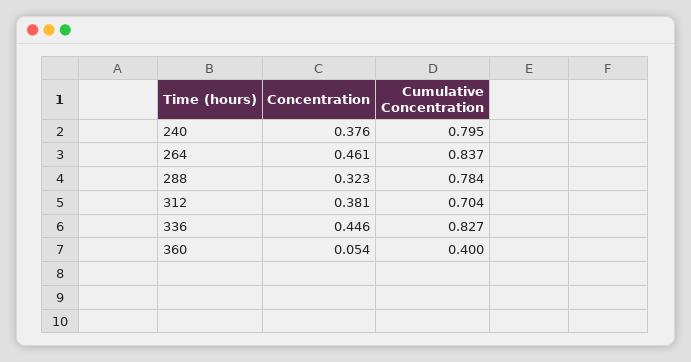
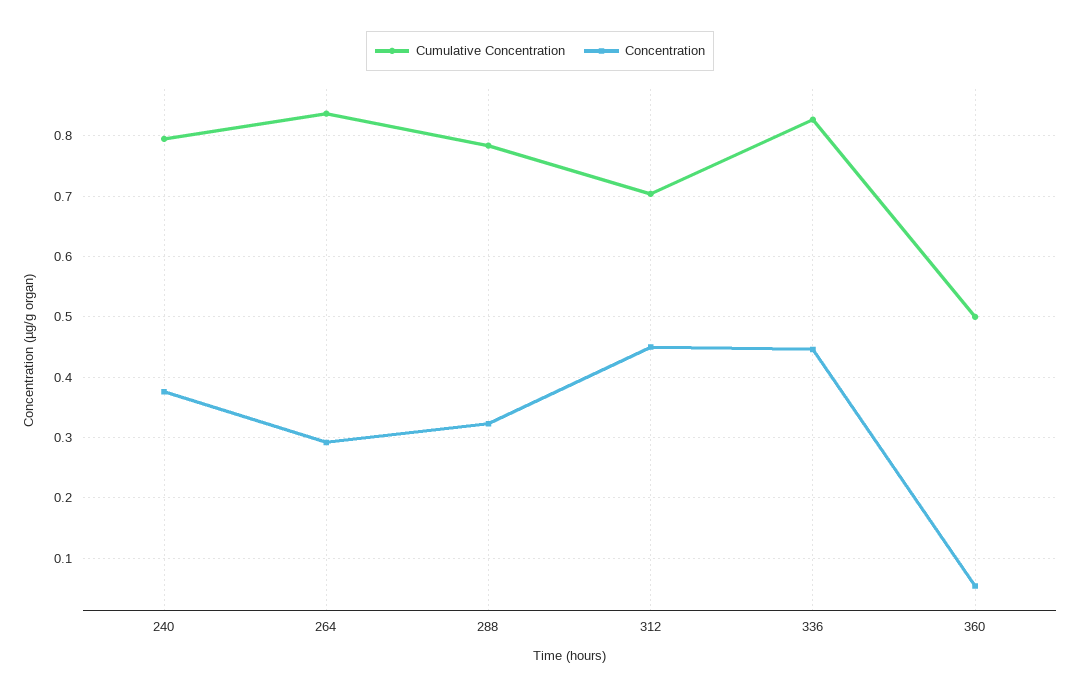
Concentration, 264: 0.461 -> 0.29
Concentration, 312: 0.381 -> 0.45
Cumulative Concentration, 360: 0.4 -> 0.5

